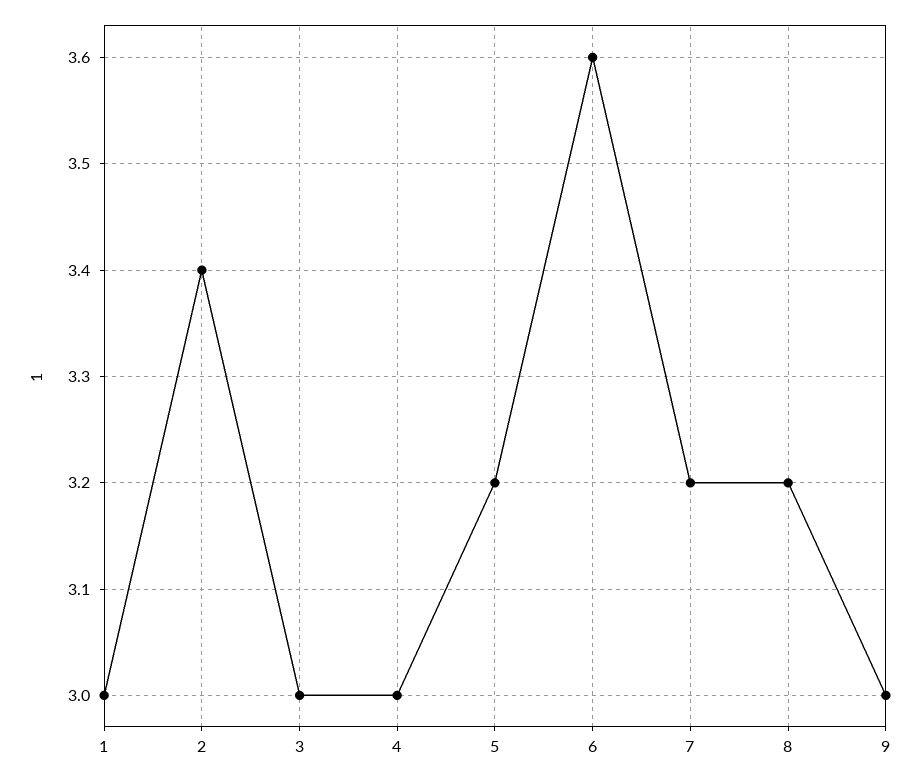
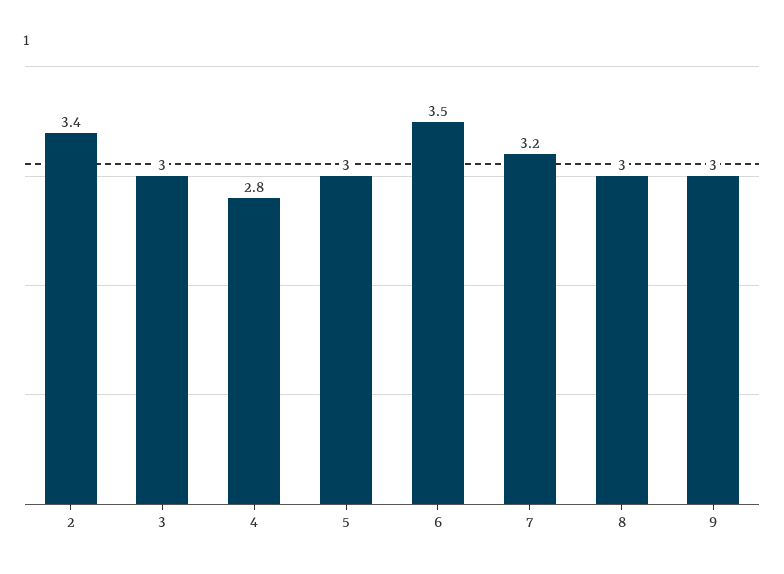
1: 3 -> none
4: 3 -> 2.8
5: 3.2 -> 3
6: 3.6 -> 3.5
8: 3.2 -> 3

